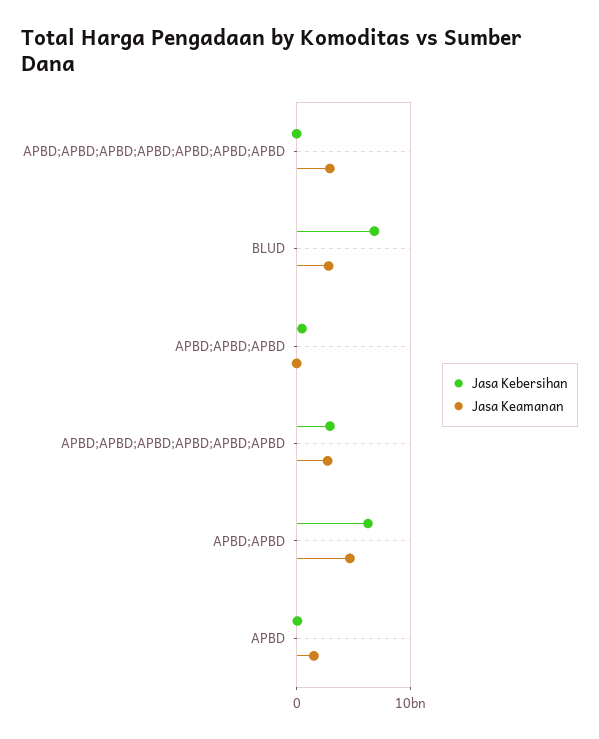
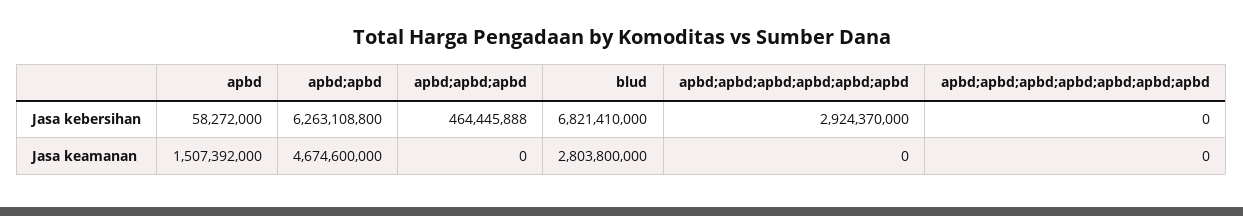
Jasa Keamanan, APBD;APBD;APBD;APBD;APBD;APBD;APBD: 3000000000 -> 0
Jasa Keamanan, APBD;APBD;APBD;APBD;APBD;APBD: 3000000000 -> 0

